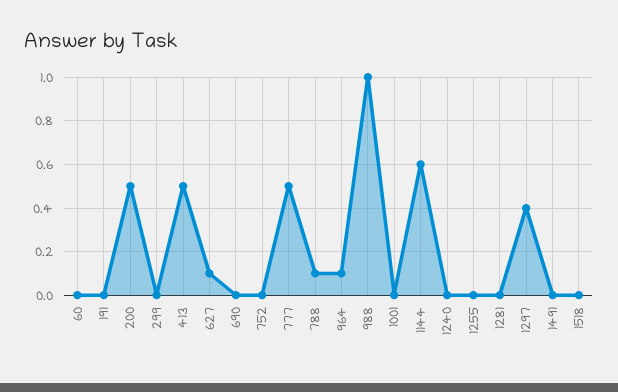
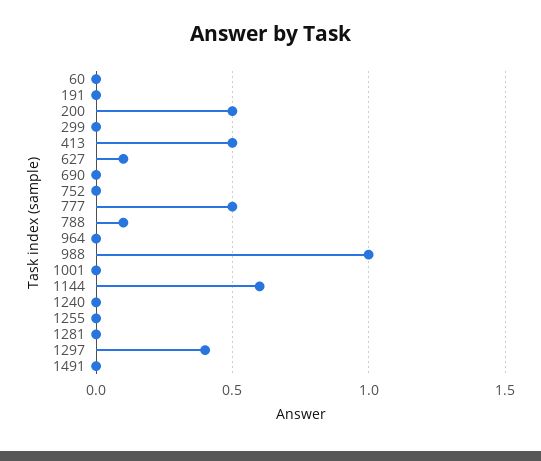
964: 0.1 -> 0
1518: 0 -> none

